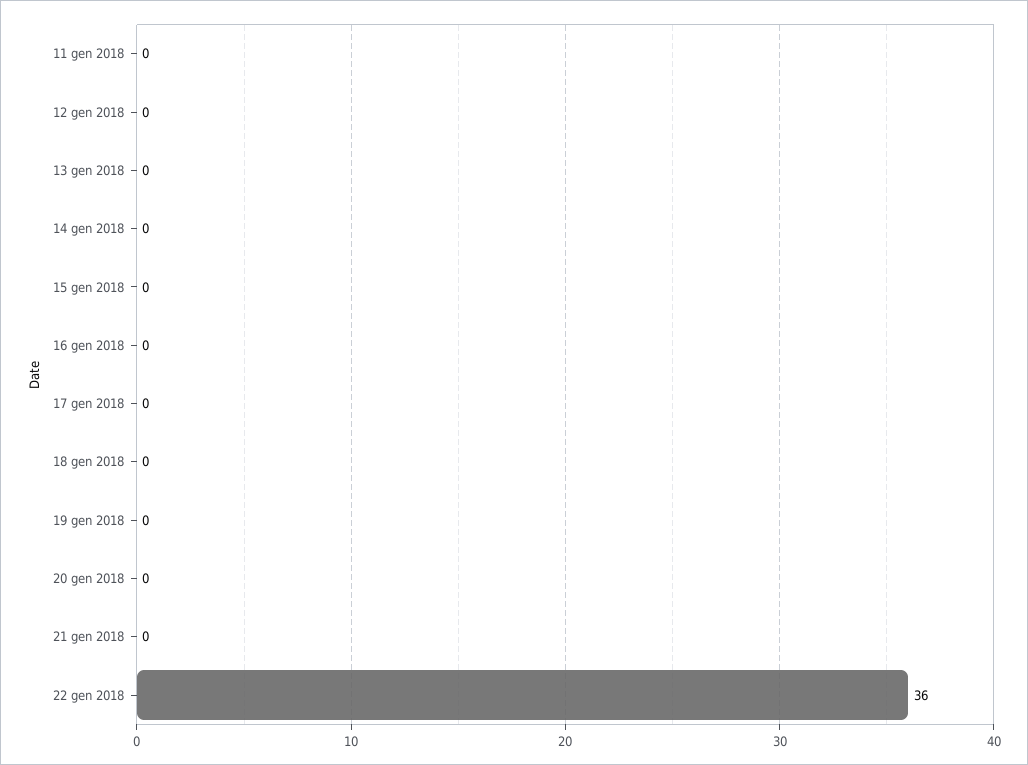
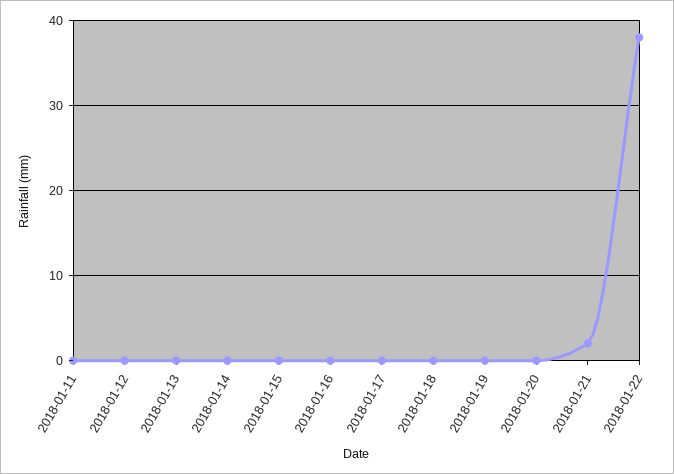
21 gen 2018: 0 -> 2
22 gen 2018: 36 -> 38

